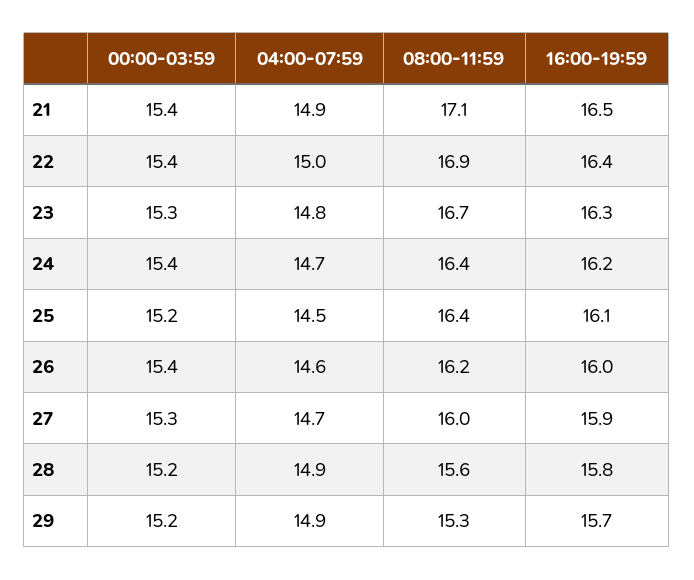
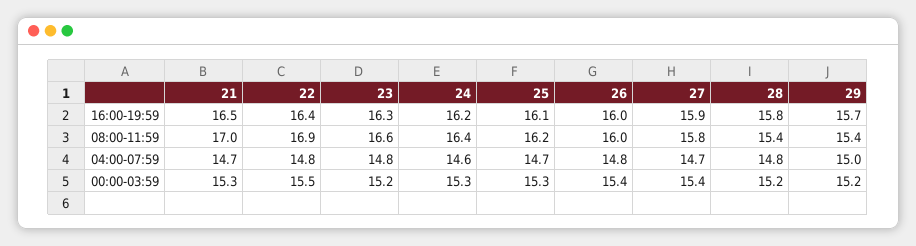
00:00-03:59, 21: 15.4 -> 15.3
04:00-07:59, 21: 14.9 -> 14.7
08:00-11:59, 21: 17.1 -> 17
00:00-03:59, 22: 15.4 -> 15.5
04:00-07:59, 22: 15 -> 14.8
00:00-03:59, 23: 15.3 -> 15.2
08:00-11:59, 23: 16.7 -> 16.6
00:00-03:59, 24: 15.4 -> 15.3
04:00-07:59, 24: 14.7 -> 14.6
00:00-03:59, 25: 15.2 -> 15.3
04:00-07:59, 25: 14.5 -> 14.7
08:00-11:59, 25: 16.4 -> 16.2
04:00-07:59, 26: 14.6 -> 14.8
08:00-11:59, 26: 16.2 -> 16
00:00-03:59, 27: 15.3 -> 15.4
08:00-11:59, 27: 16 -> 15.8
04:00-07:59, 28: 14.9 -> 14.8
08:00-11:59, 28: 15.6 -> 15.4
04:00-07:59, 29: 14.9 -> 15
08:00-11:59, 29: 15.3 -> 15.4

